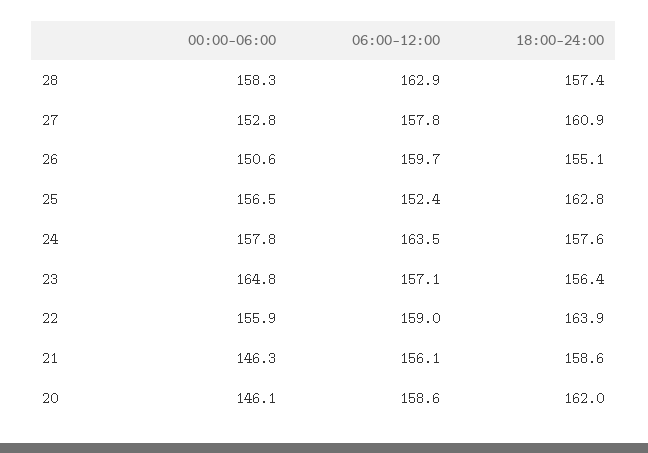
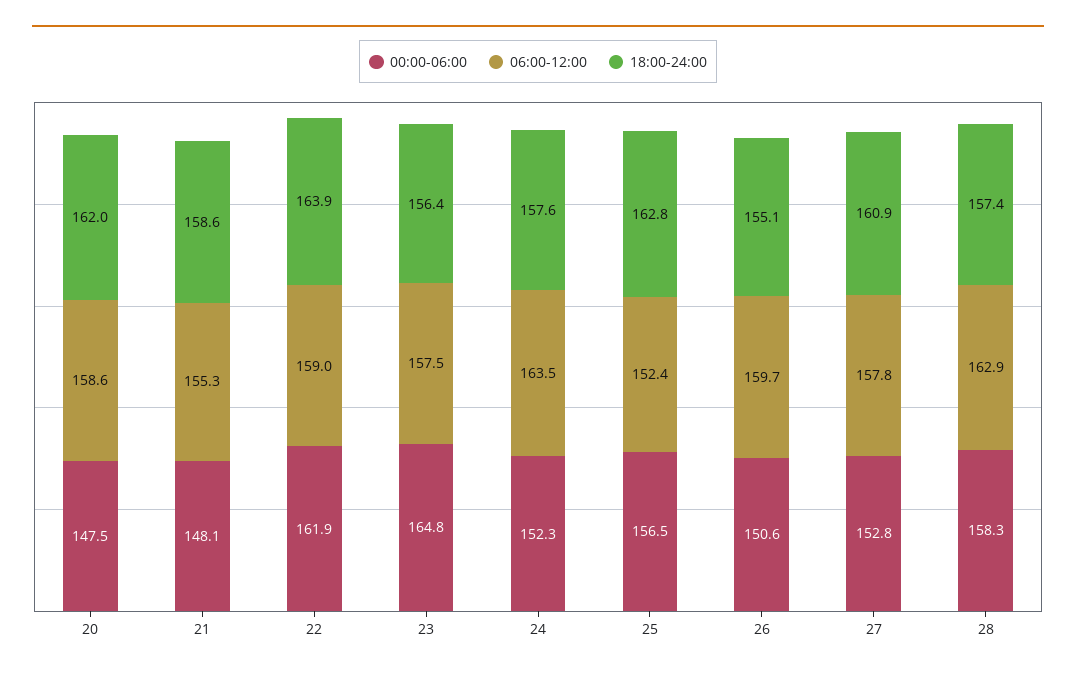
00:00-06:00, 24: 157.8 -> 152.3
06:00-12:00, 23: 157.1 -> 157.5
00:00-06:00, 22: 155.9 -> 161.9
00:00-06:00, 21: 146.3 -> 148.1
06:00-12:00, 21: 156.1 -> 155.3
00:00-06:00, 20: 146.1 -> 147.5

